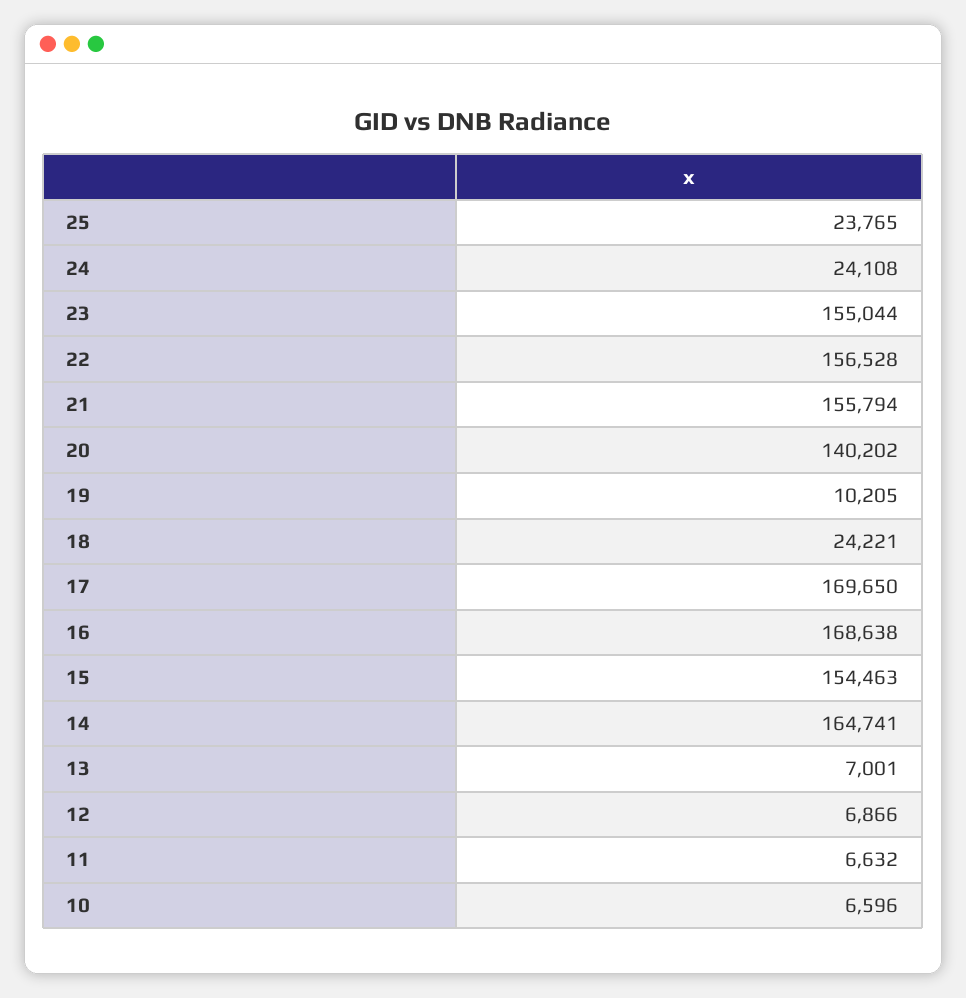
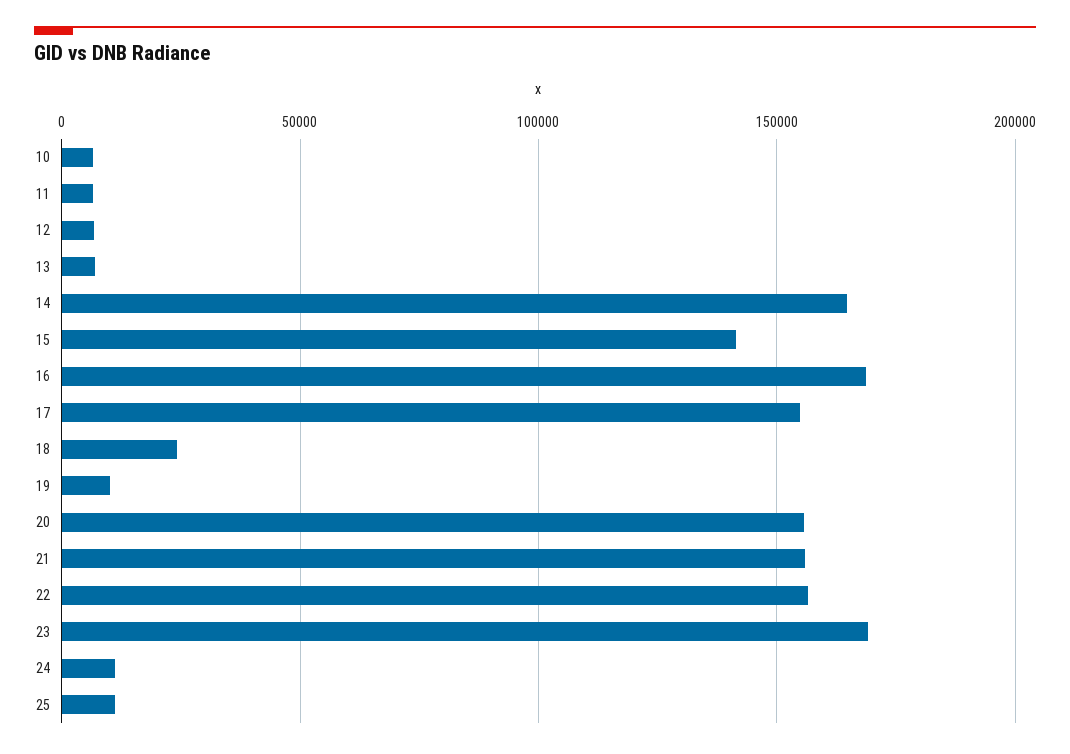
25: 23765 -> 10000
24: 24108 -> 10000
23: 155044 -> 170000
20: 140202 -> 155000
17: 169650 -> 155000
15: 154463 -> 140000

